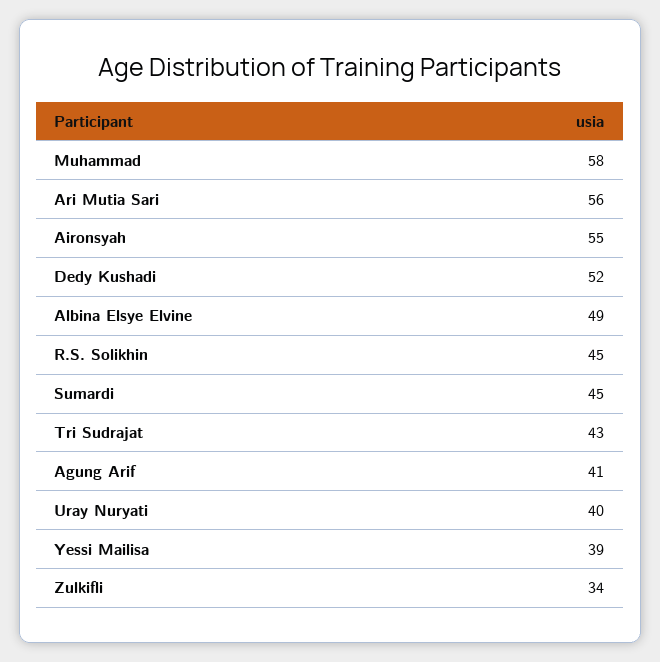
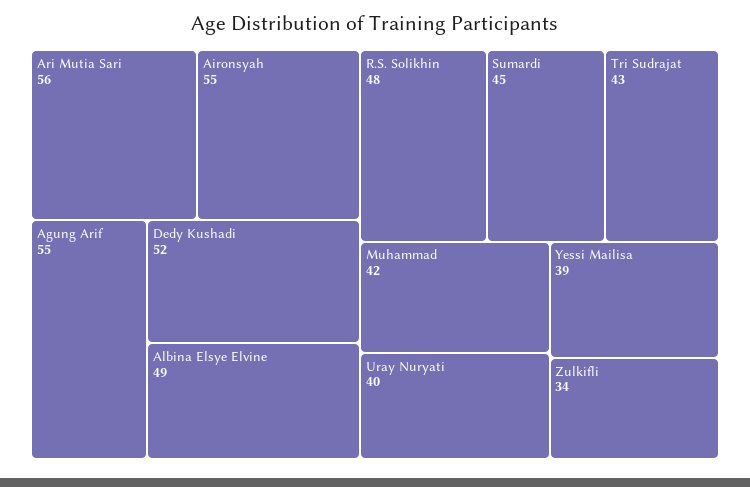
Muhammad: 58 -> 42
R.S. Solikhin: 45 -> 48
Agung Arif: 41 -> 55

